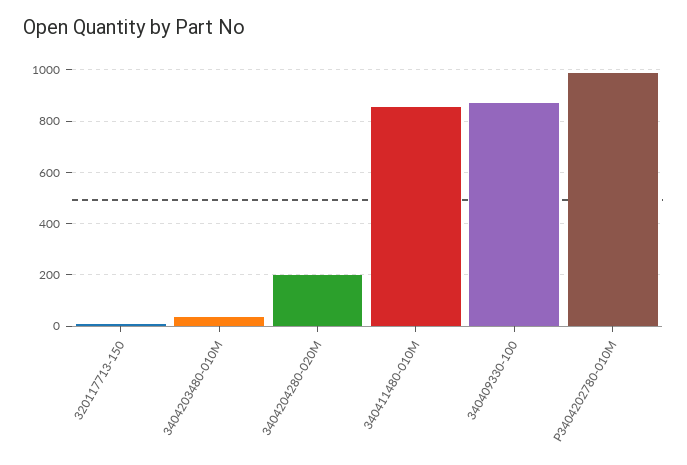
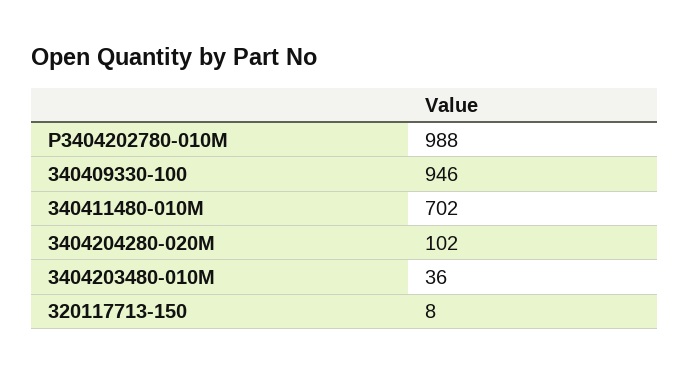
3404204280-020M: 200 -> 102
340411480-010M: 850 -> 702
340409330-100: 875 -> 946

